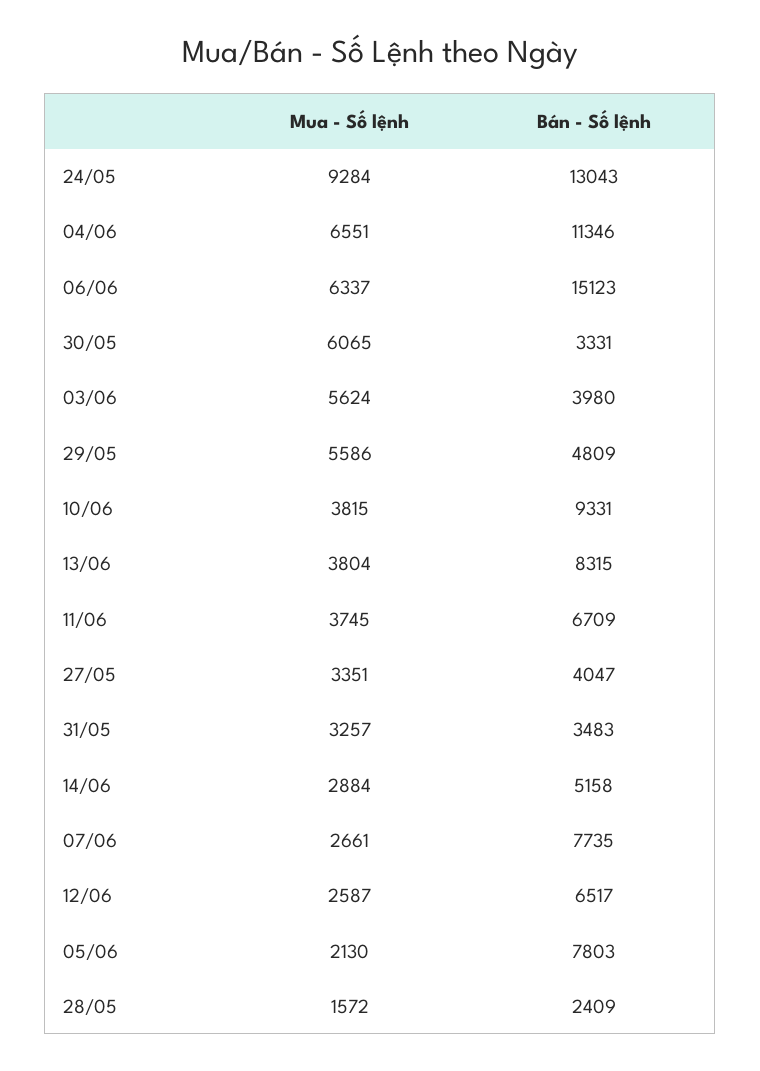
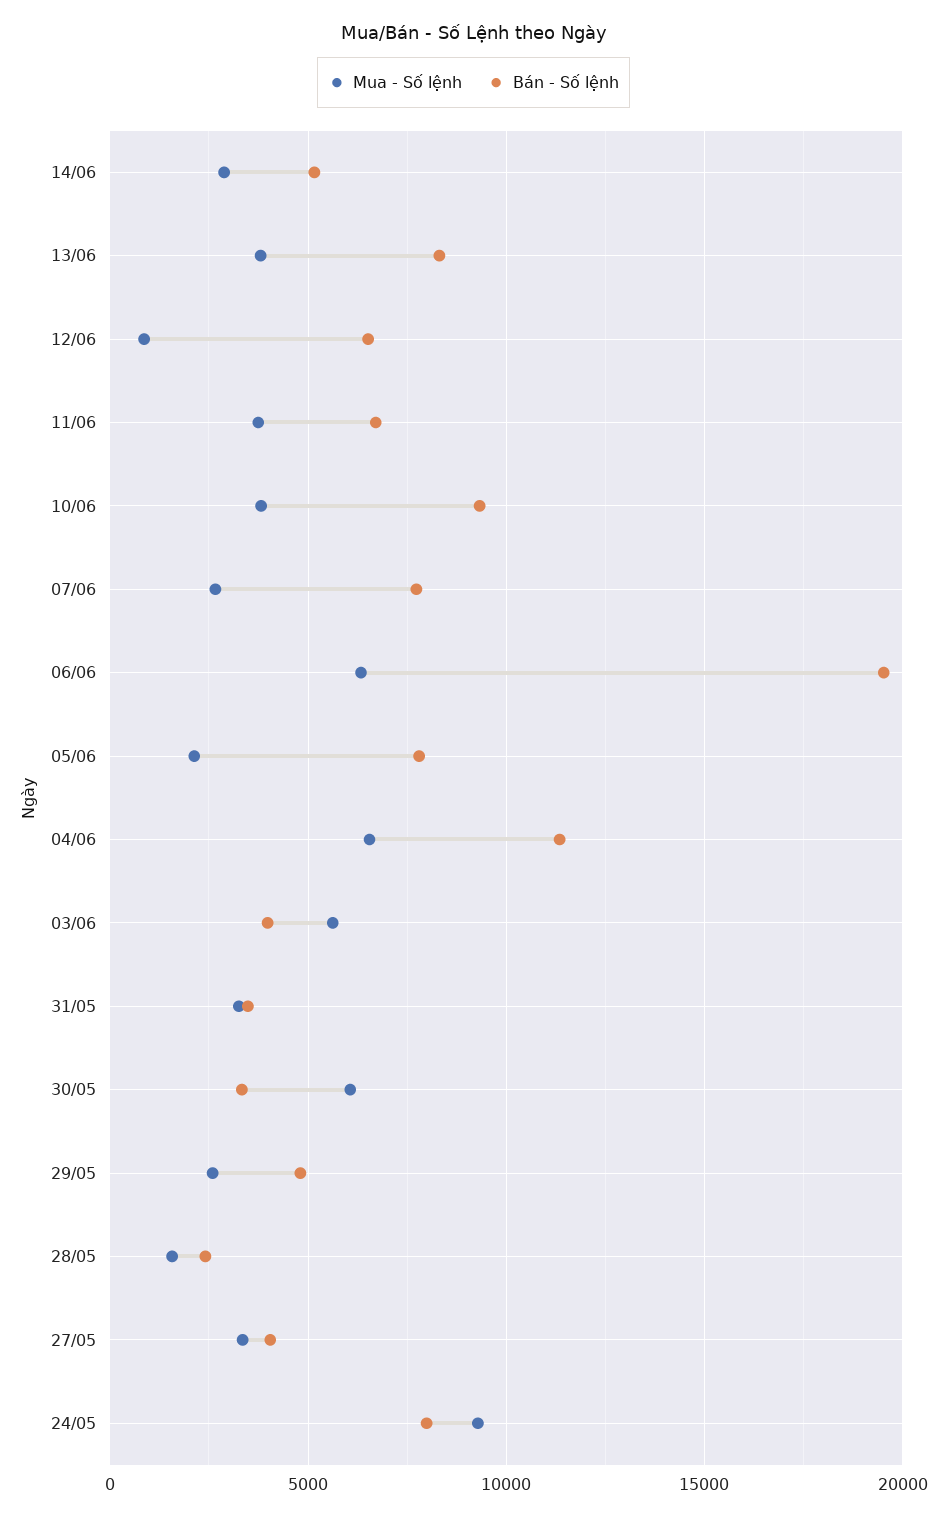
Bán - Số lệnh, 24/05: 13043 -> 8000
Bán - Số lệnh, 06/06: 15123 -> 19500
Mua - Số lệnh, 29/05: 5586 -> 2500
Mua - Số lệnh, 12/06: 2587 -> 1000

